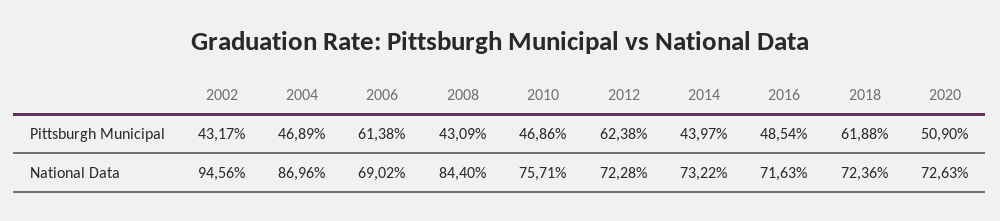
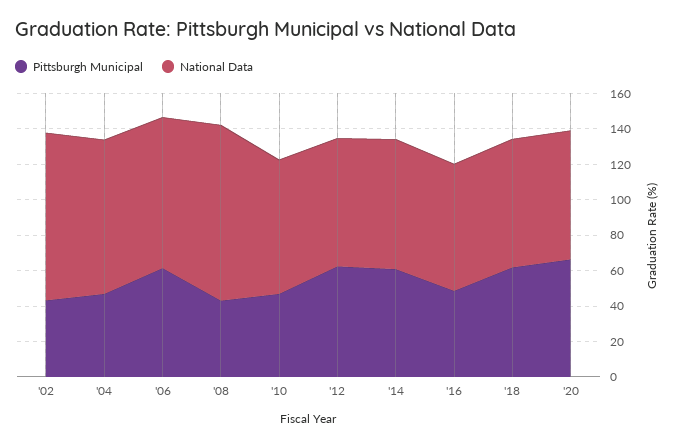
Pittsburgh Municipal, 2014: 43.97 -> 60
Pittsburgh Municipal, 2020: 50.9 -> 65
National Data, 2006: 69.02 -> 85
National Data, 2008: 84.4 -> 100

